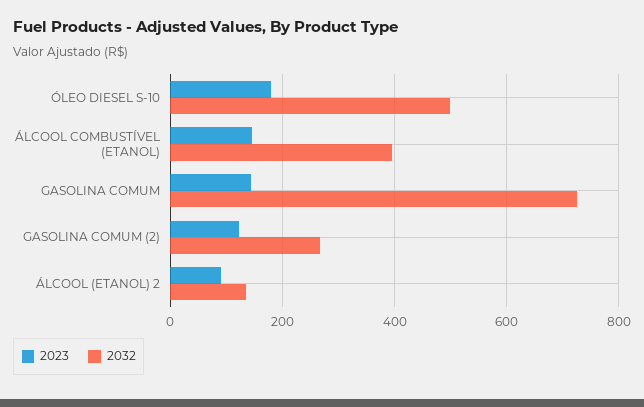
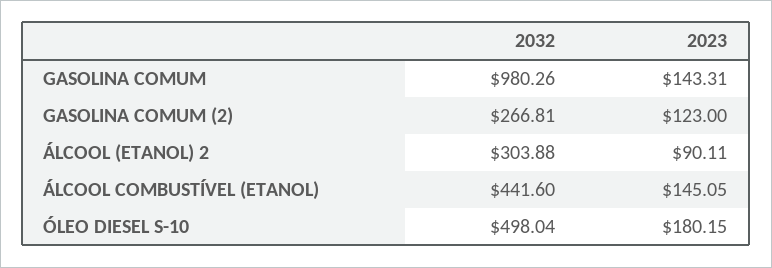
2032, ÁLCOOL COMBUSTÍVEL (ETANOL): 400 -> 441.6
2032, GASOLINA COMUM: 720 -> 980.26
2032, ÁLCOOL (ETANOL) 2: 140 -> 303.88

